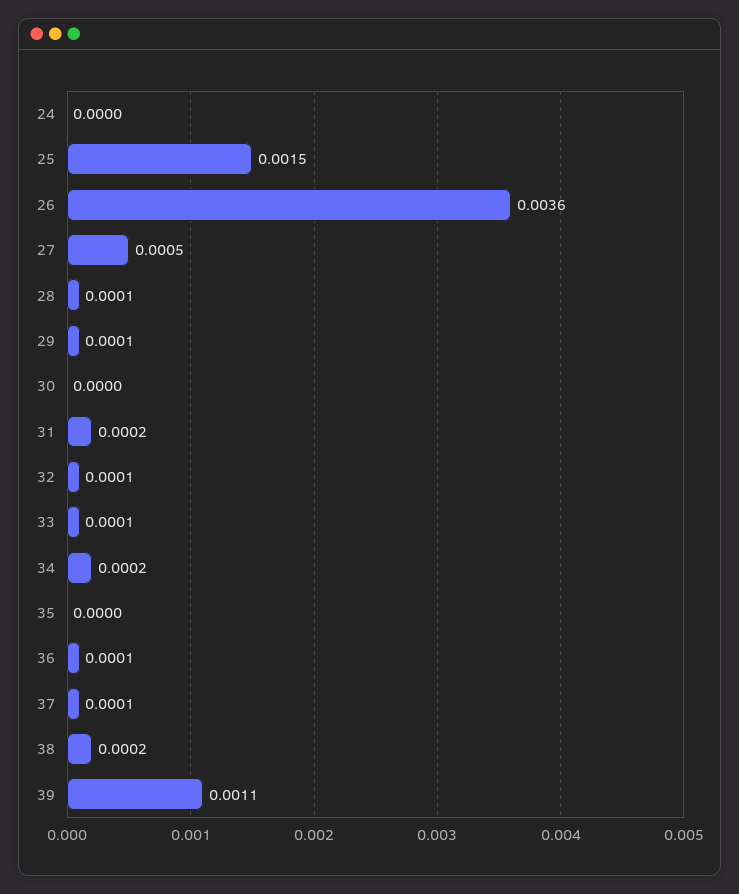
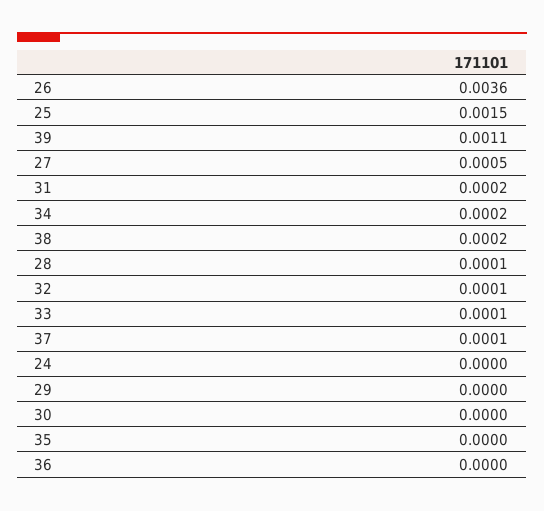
29: 0.0001 -> 0
36: 0.0001 -> 0

